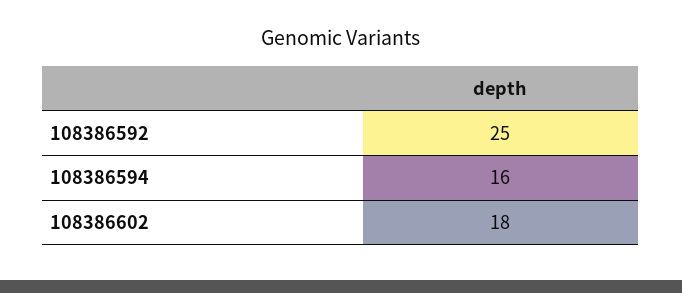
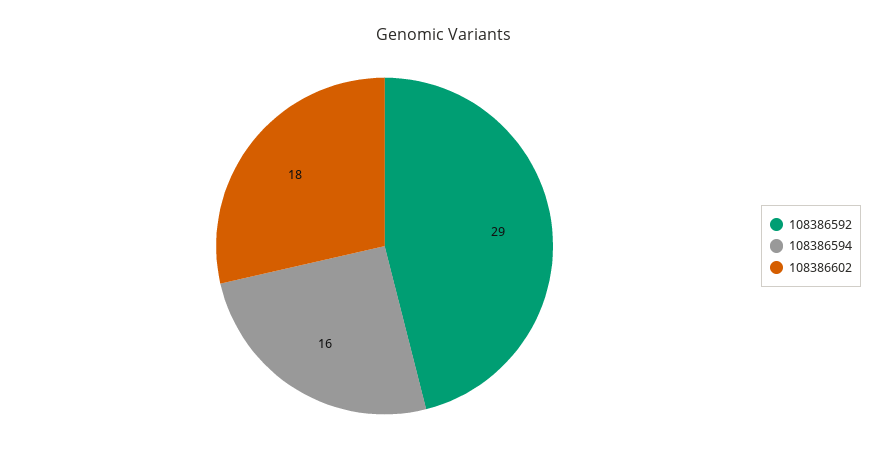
108386592: 25 -> 29

